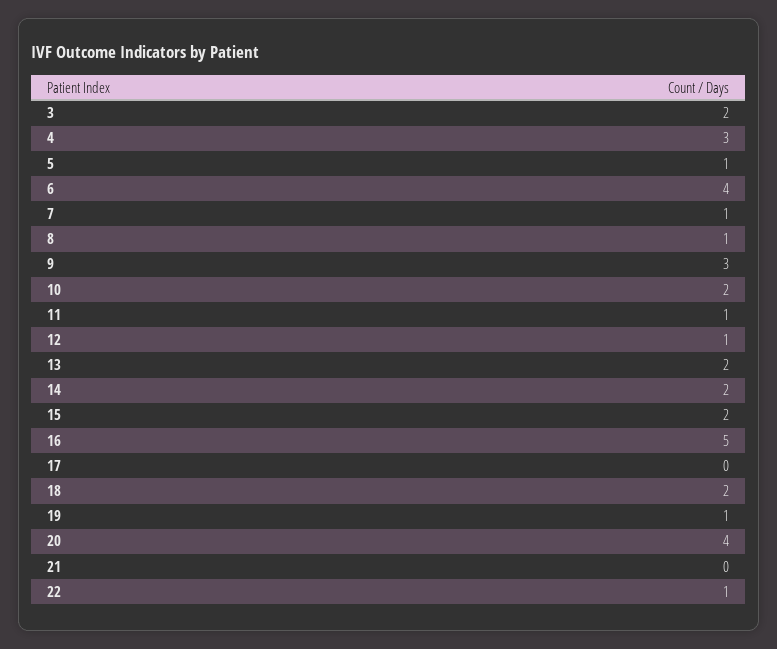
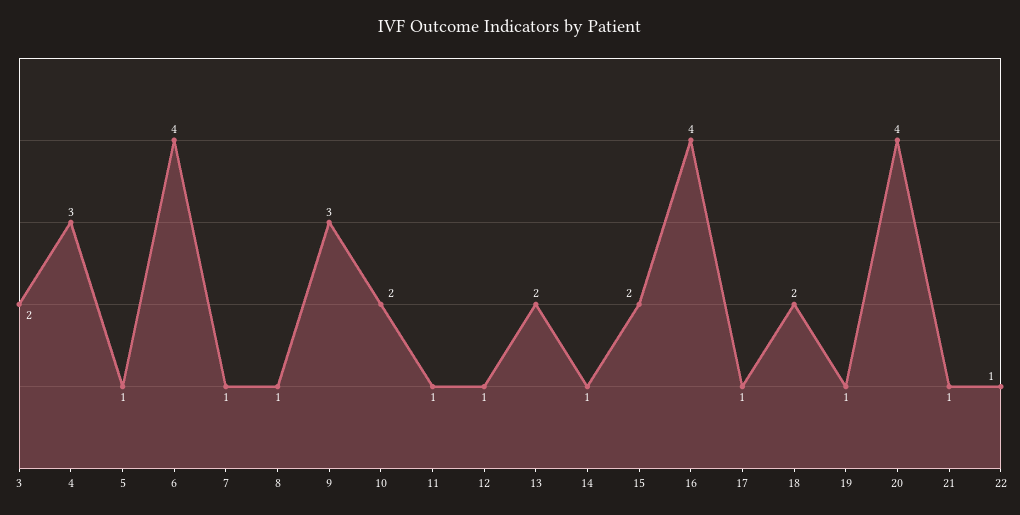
14: 2 -> 1
16: 5 -> 4
17: 0 -> 1
21: 0 -> 1

